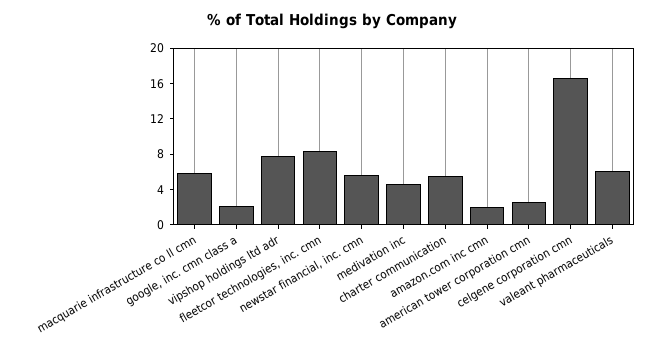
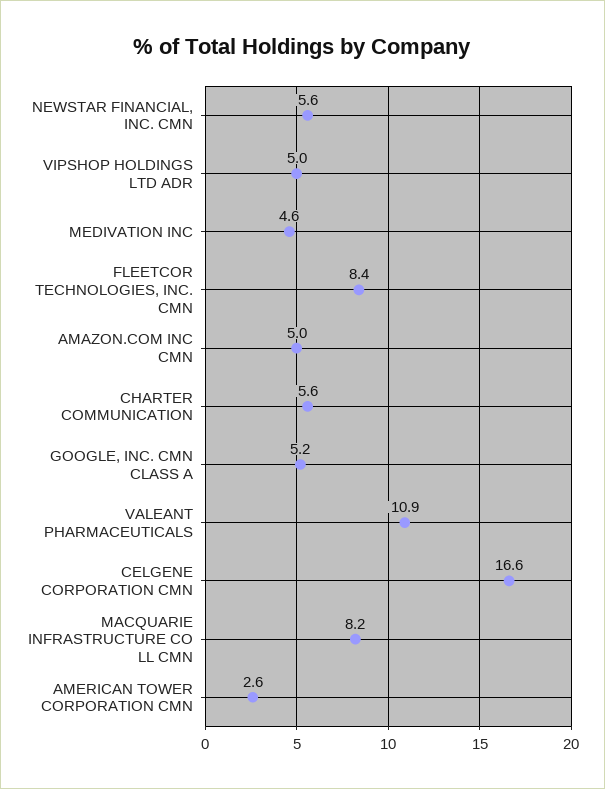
macquarie infrastructure co ll cmn: 6 -> 8.2
google, inc. cmn class a: 2 -> 5.2
vipshop holdings ltd adr: 8 -> 5
amazon.com inc cmn: 2 -> 5
valeant pharmaceuticals: 6 -> 10.9

